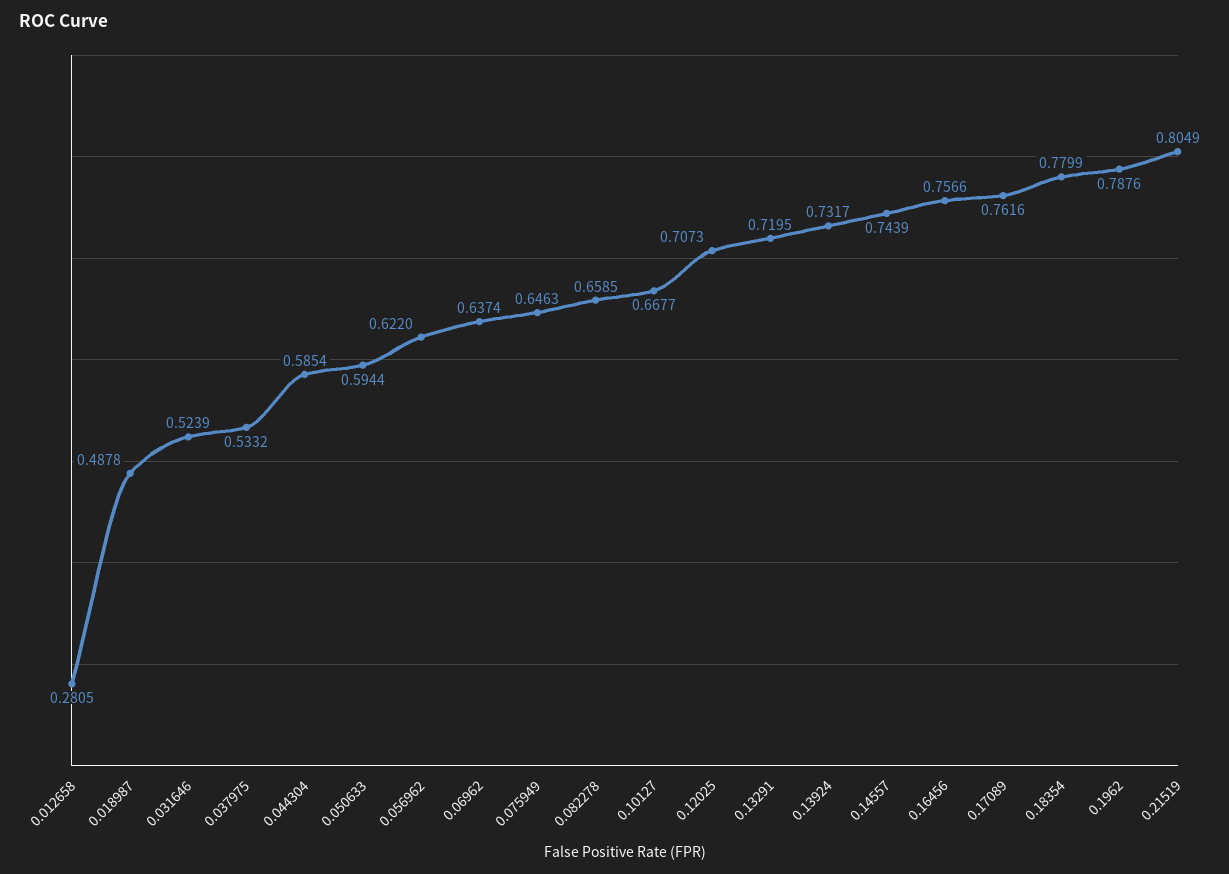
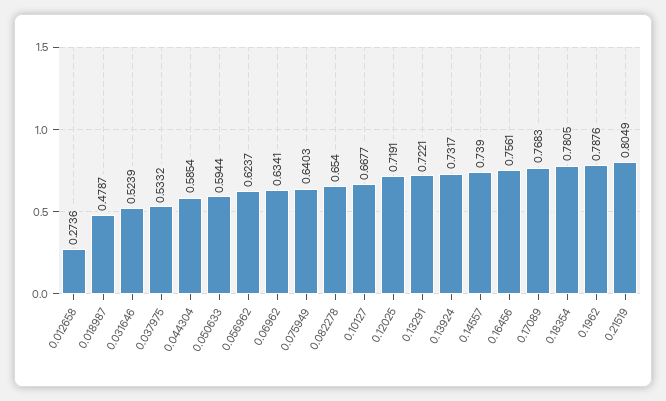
0.012658: 0.2805 -> 0.2736
0.018987: 0.4878 -> 0.4787
0.056962: 0.622 -> 0.6237
0.06962: 0.6374 -> 0.6341
0.075949: 0.6463 -> 0.6403
0.082278: 0.6585 -> 0.654
0.12025: 0.7073 -> 0.7191
0.13291: 0.7195 -> 0.7221
0.14557: 0.7439 -> 0.739
0.16456: 0.7566 -> 0.7561
0.17089: 0.7616 -> 0.7683
0.18354: 0.7799 -> 0.7805

